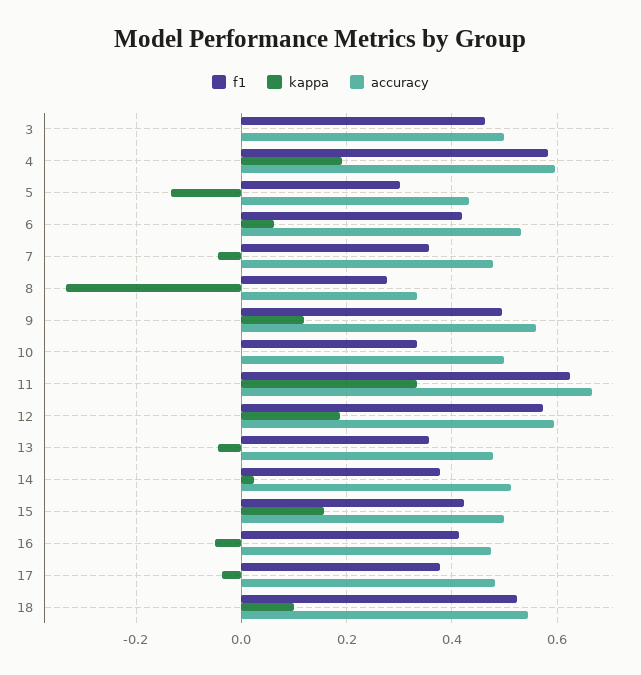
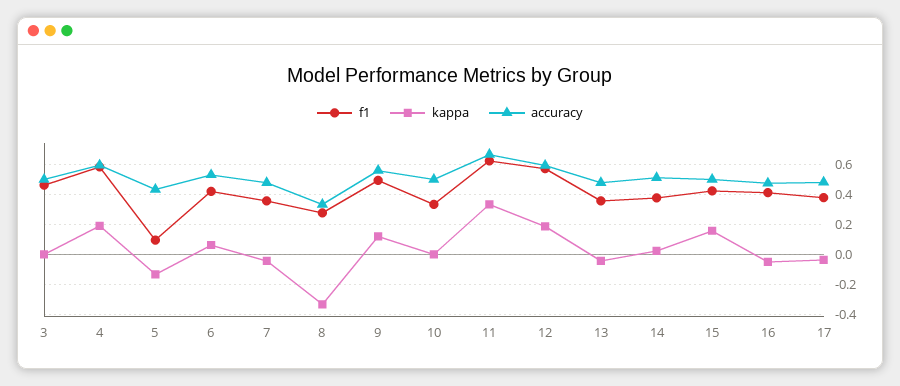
f1, 5: 0.3 -> 0.1
f1, 18: 0.52 -> none
kappa, 18: 0.1 -> none
accuracy, 18: 0.54 -> none

